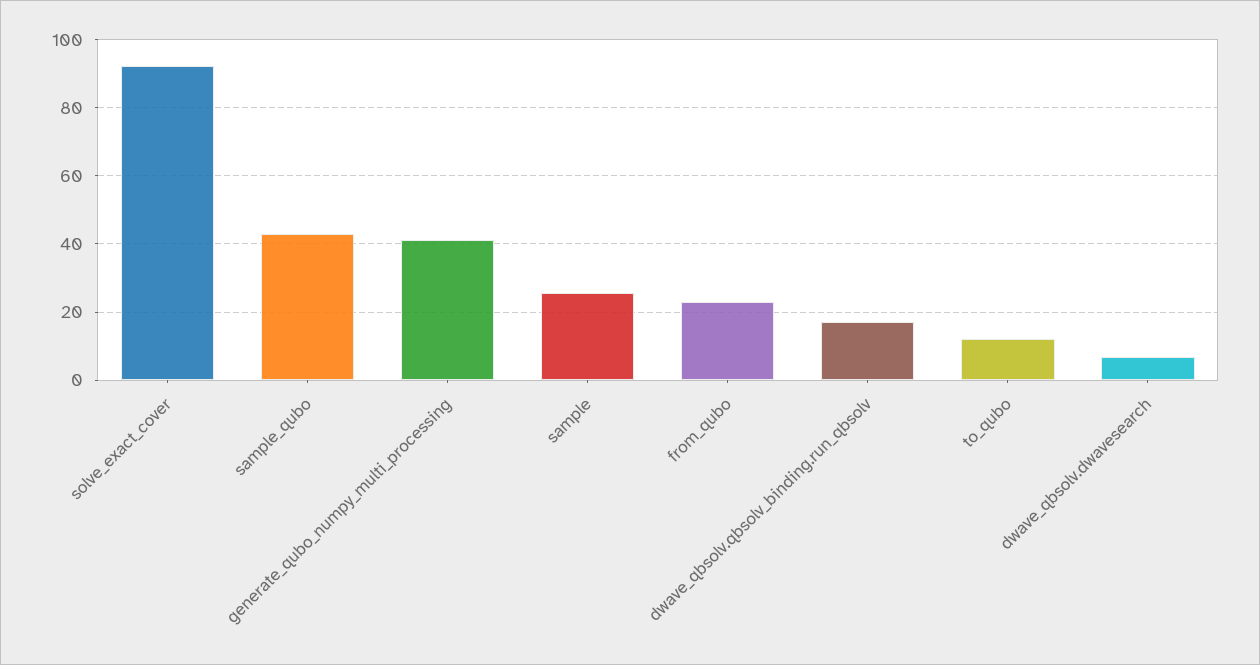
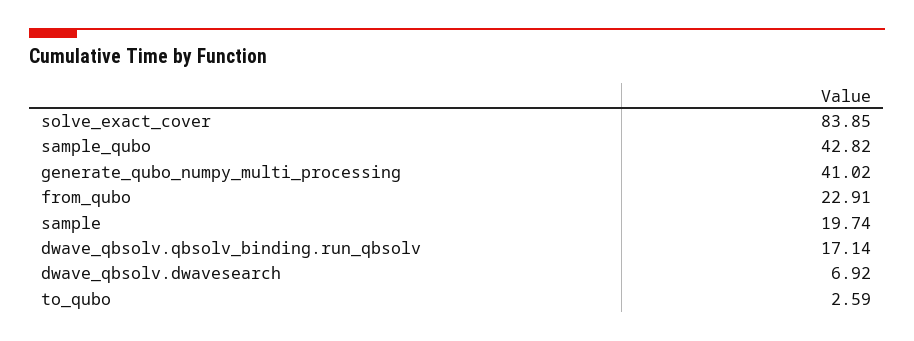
solve_exact_cover: 92 -> 83.85
sample: 26 -> 19.74
to_qubo: 12 -> 2.59

